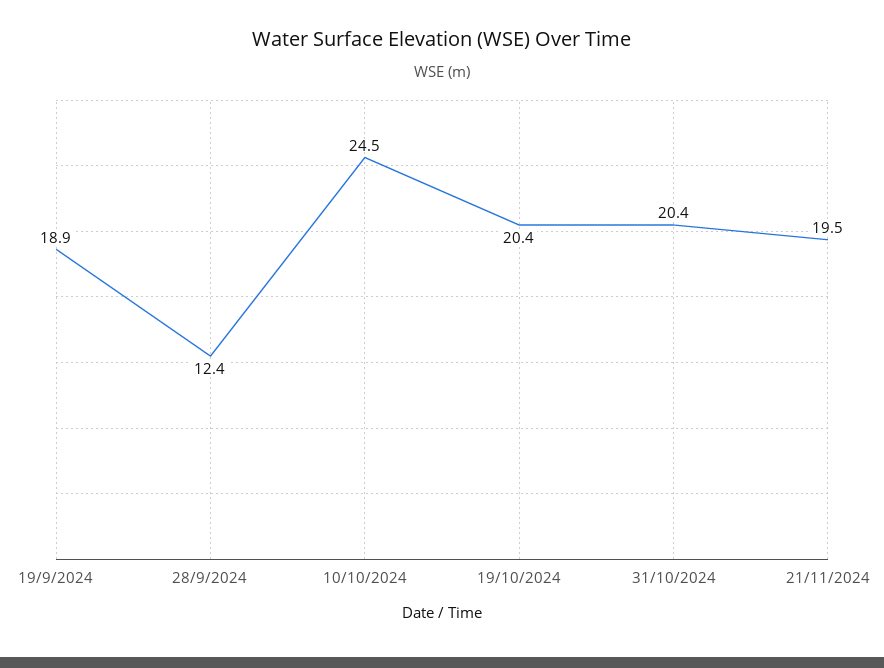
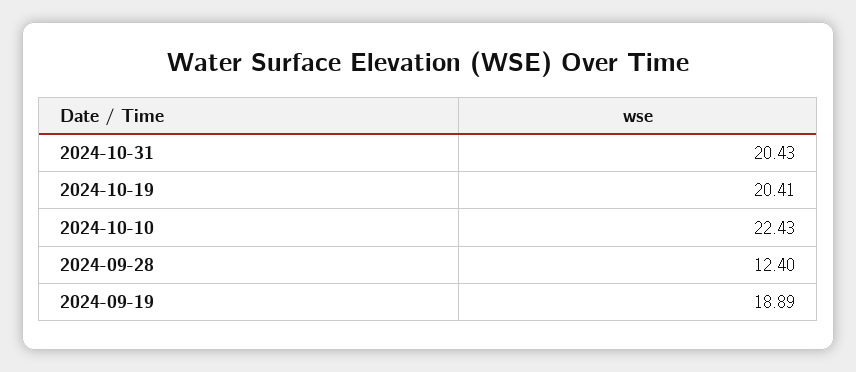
10/10/2024: 24.5 -> 22.43
21/11/2024: 19.5 -> none

